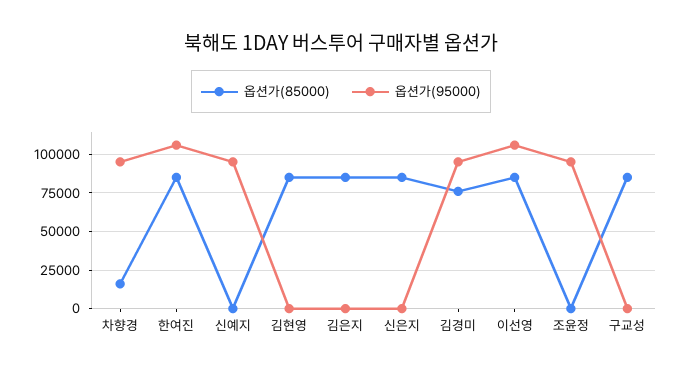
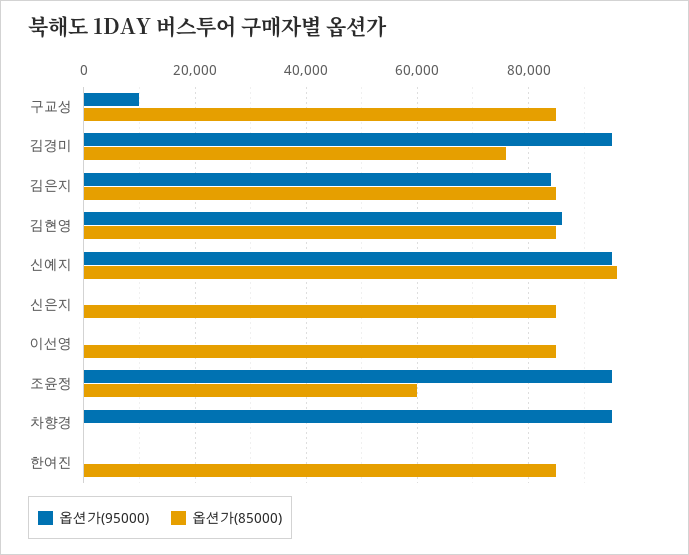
옵션가(85000), 차향경: 15000 -> 0
옵션가(95000), 한여진: 105000 -> 0
옵션가(85000), 신예지: 0 -> 96000
옵션가(95000), 김현영: 0 -> 86000
옵션가(95000), 김은지: 0 -> 84000
옵션가(95000), 이선영: 105000 -> 0
옵션가(85000), 조윤정: 0 -> 60000
옵션가(95000), 구교성: 0 -> 10000

